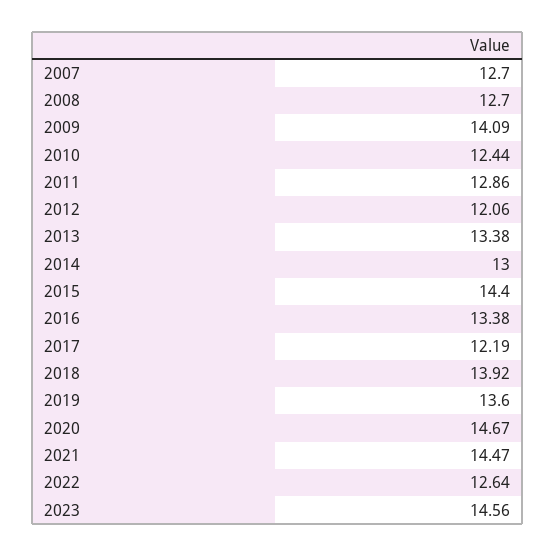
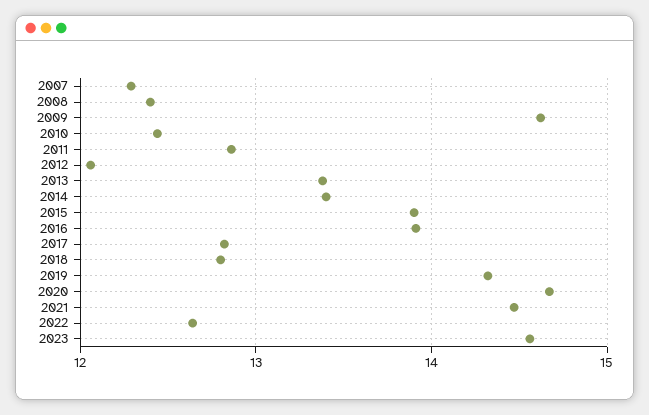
2007: 12.7 -> 12.3
2008: 12.7 -> 12.4
2009: 14.09 -> 14.6
2014: 13 -> 13.4
2015: 14.4 -> 13.9
2016: 13.38 -> 13.9
2017: 12.19 -> 12.8
2018: 13.92 -> 12.8
2019: 13.6 -> 14.3

